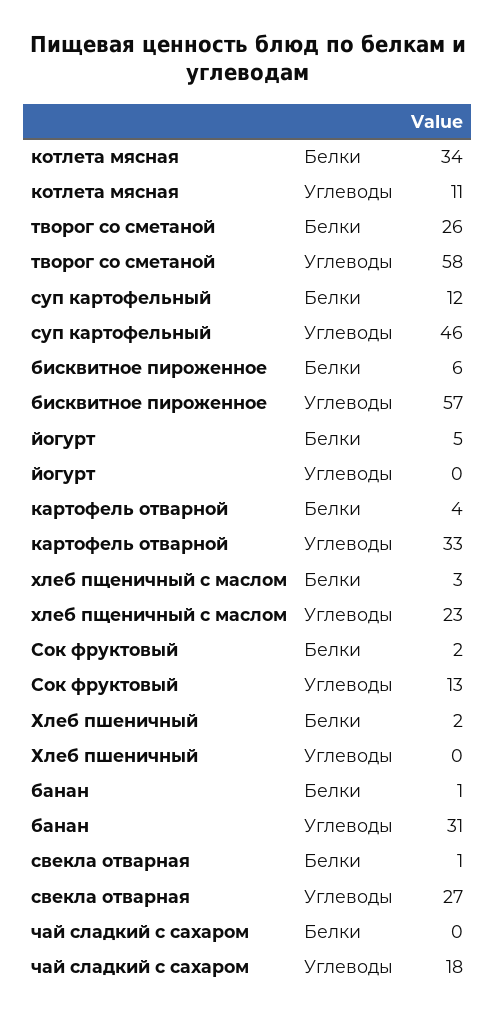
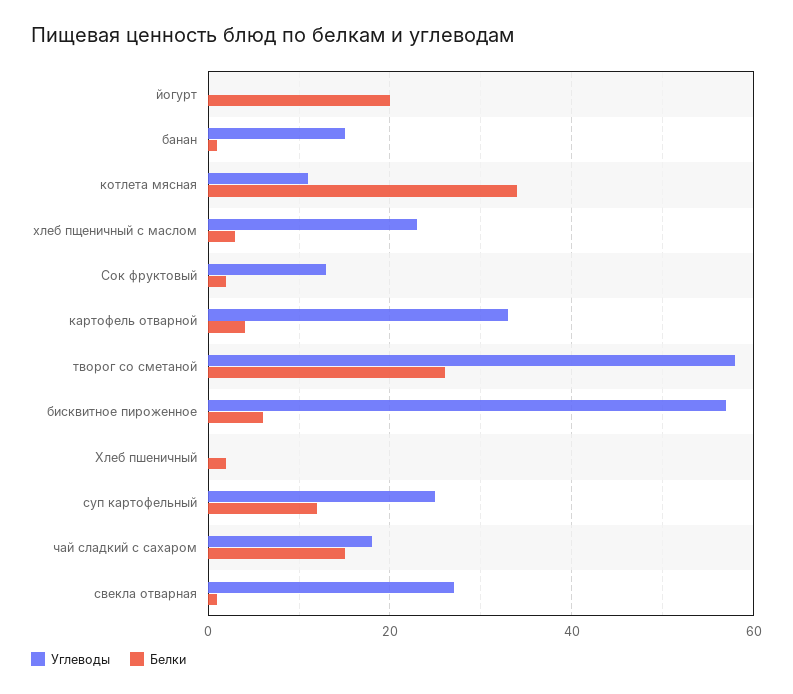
Углеводы, суп картофельный: 46 -> 25
Белки, йогурт: 5 -> 20
Углеводы, банан: 31 -> 15
Белки, чай сладкий с сахаром: 0 -> 15

